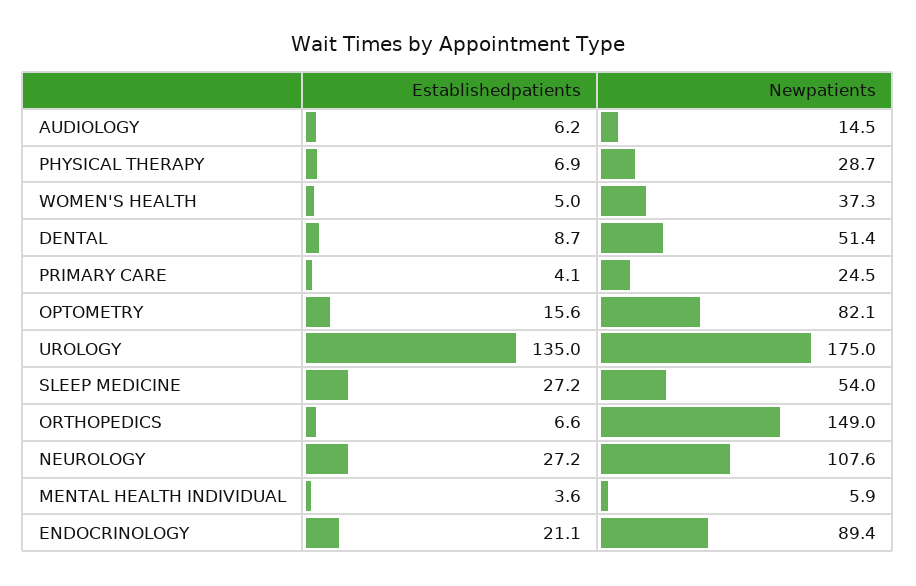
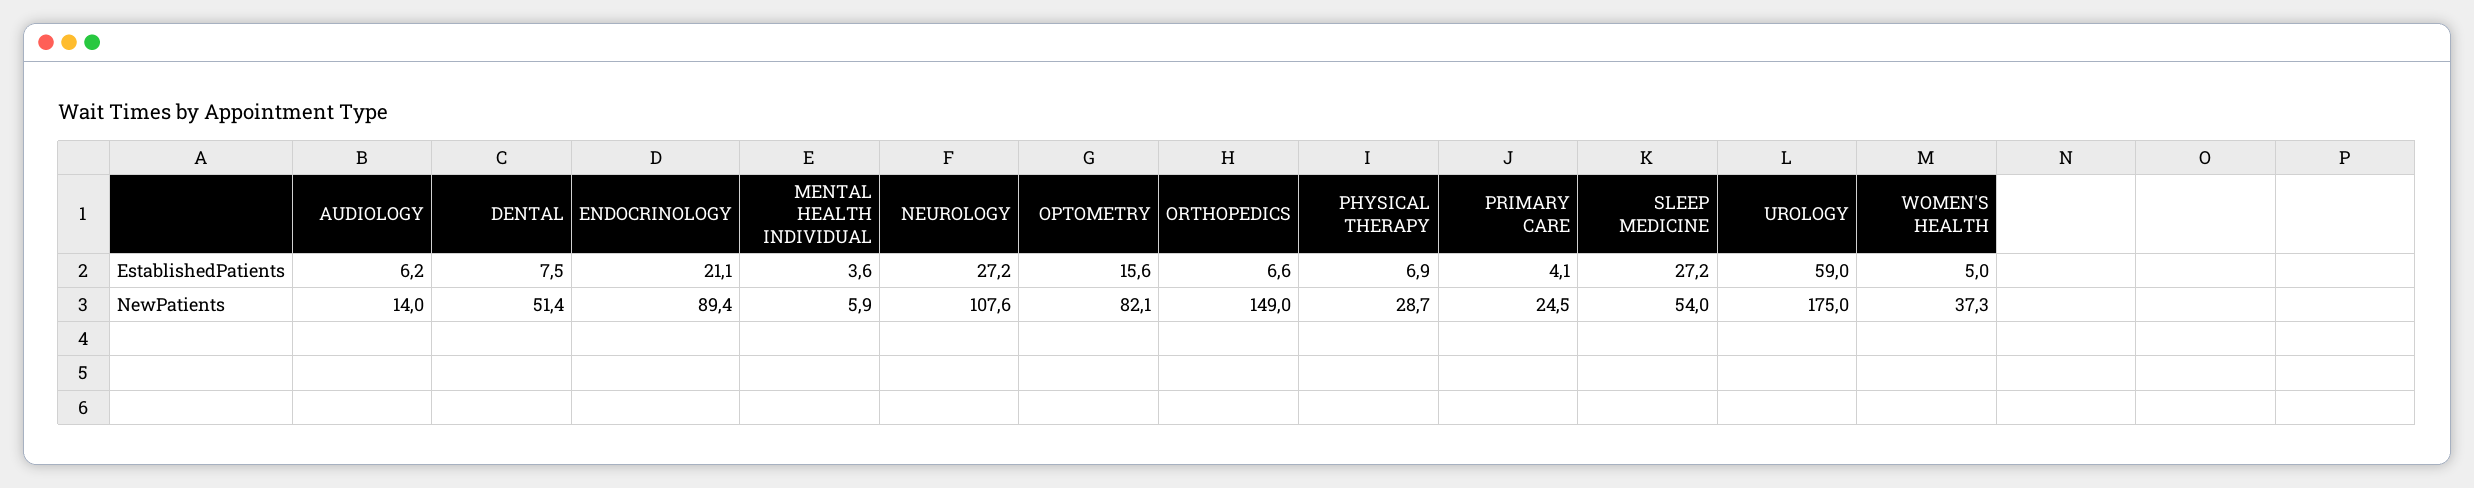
Newpatients, AUDIOLOGY: 14.5 -> 14
Establishedpatients, DENTAL: 8.7 -> 7.5
Establishedpatients, UROLOGY: 135 -> 59

